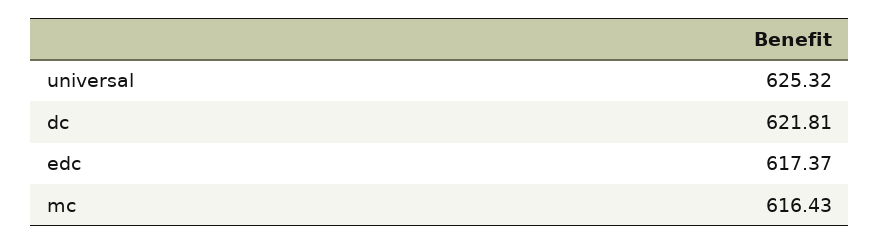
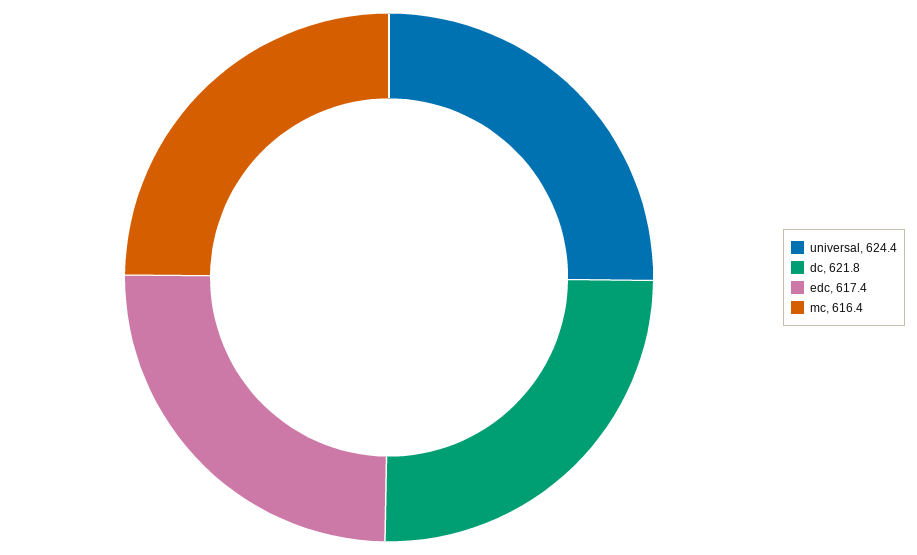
universal: 625.32 -> 624.4

